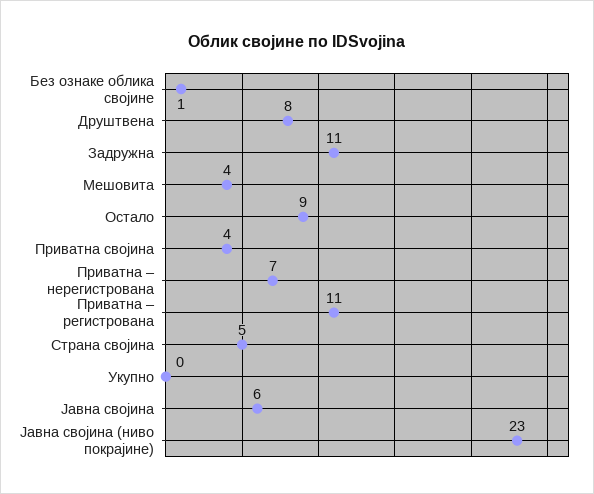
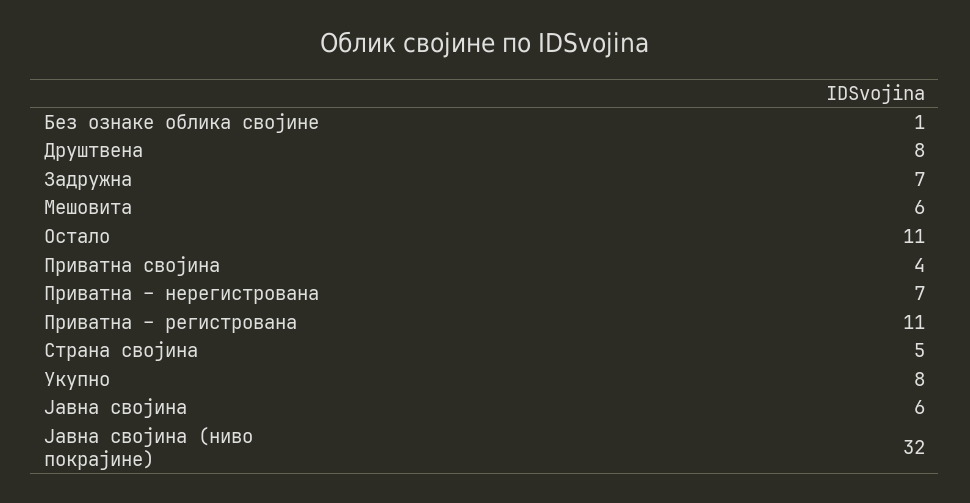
Задружна: 11 -> 7
Мешовита: 4 -> 6
Остало: 9 -> 11
Укупно: 0 -> 8
Јавна својина (ниво покрајине): 23 -> 32

